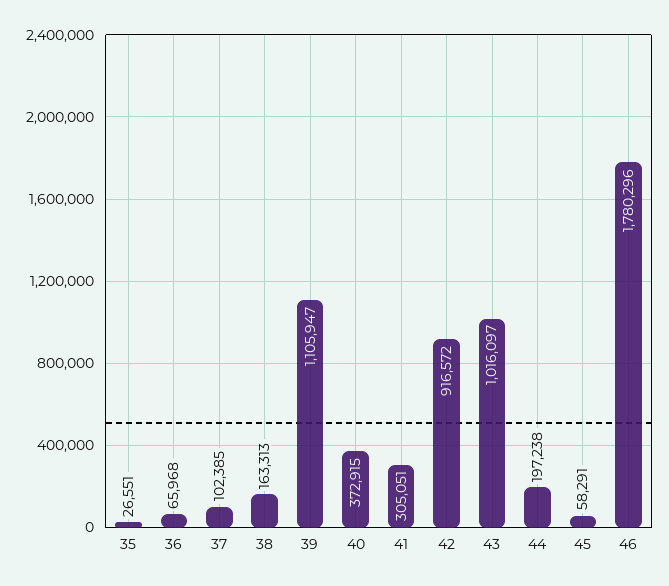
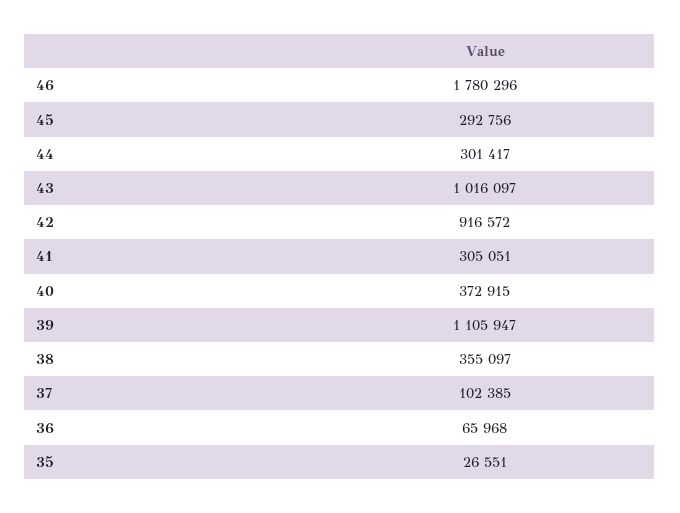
38: 163313 -> 355097
44: 197238 -> 301417
45: 58291 -> 292756

